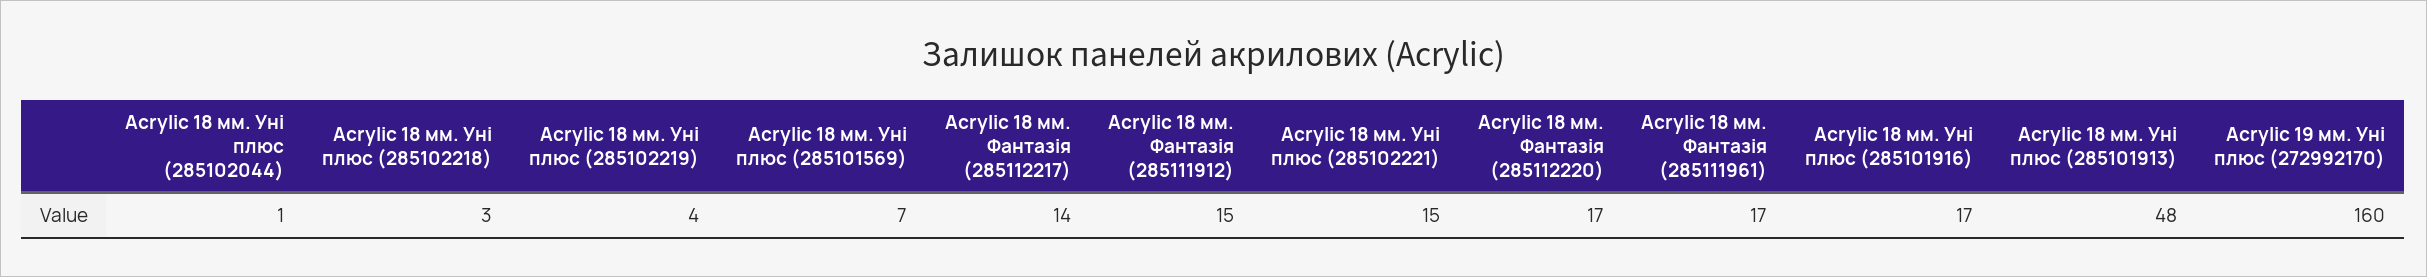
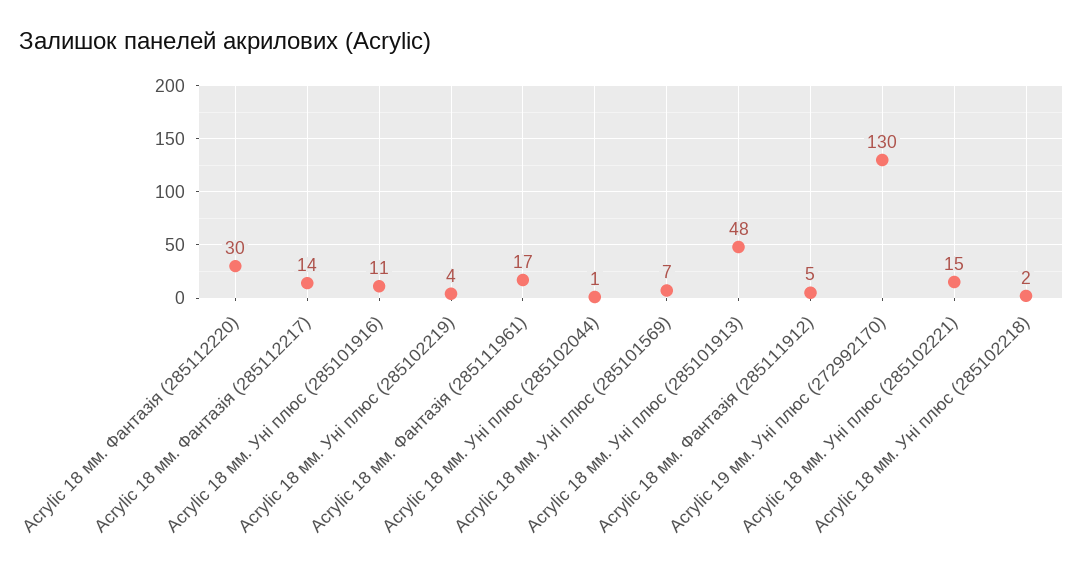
Acrylic 18 мм. Уні плюс (285102218): 3 -> 2
Acrylic 18 мм. Фантазія (285111912): 15 -> 5
Acrylic 18 мм. Фантазія (285112220): 17 -> 30
Acrylic 18 мм. Уні плюс (285101916): 17 -> 11
Acrylic 19 мм. Уні плюс (272992170): 160 -> 130

